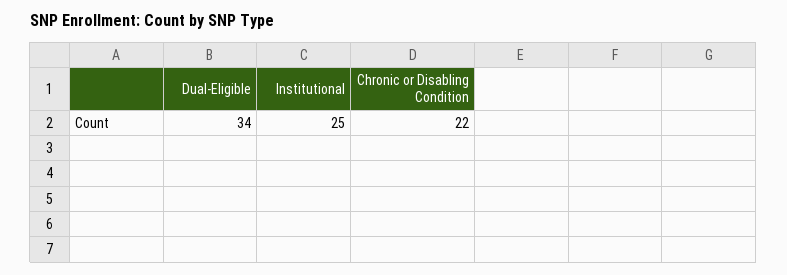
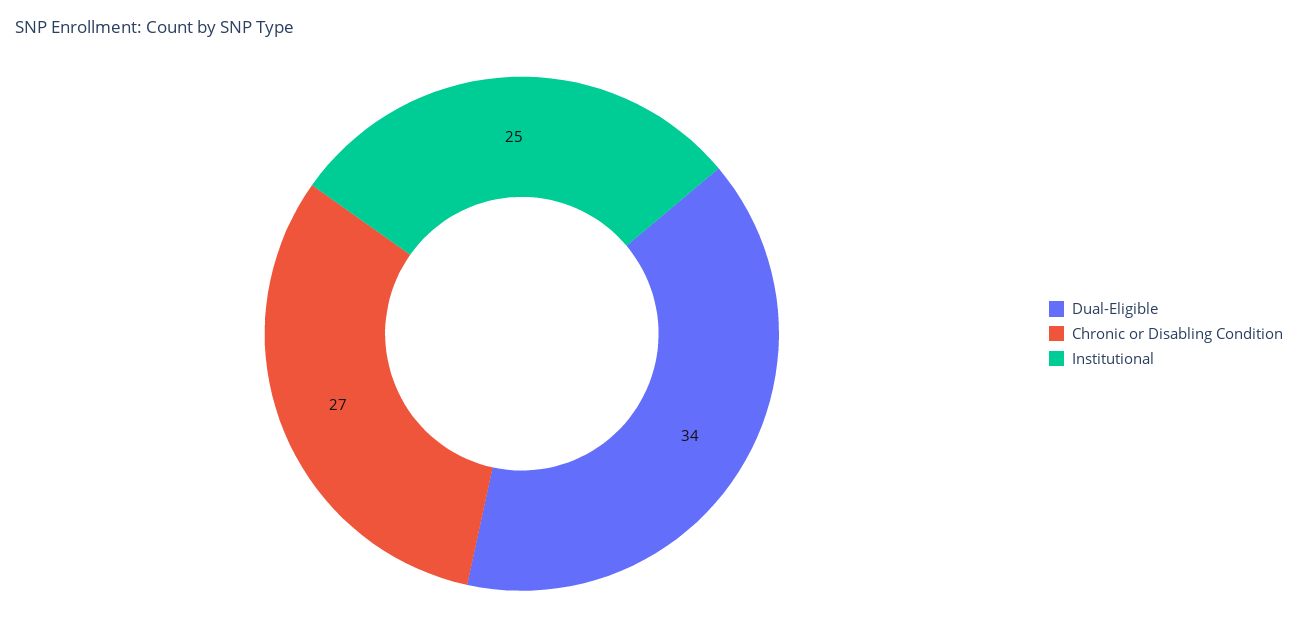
Chronic or Disabling Condition: 22 -> 27

